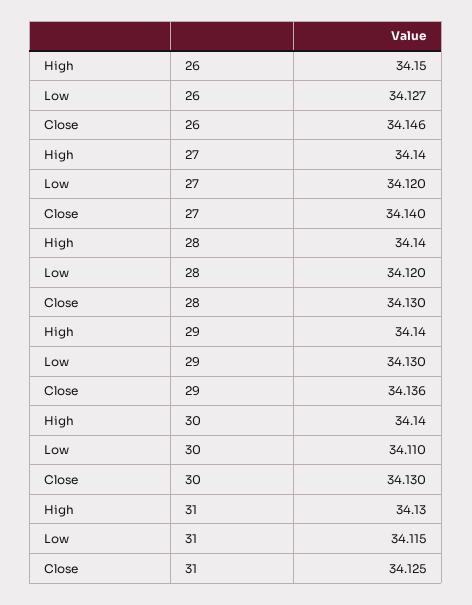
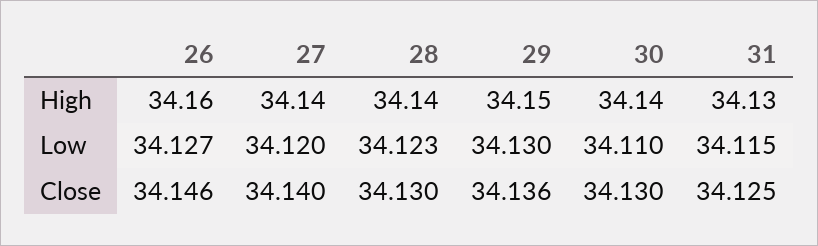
High, 26: 34.15 -> 34.16
Low, 28: 34.12 -> 34.123
High, 29: 34.14 -> 34.15

